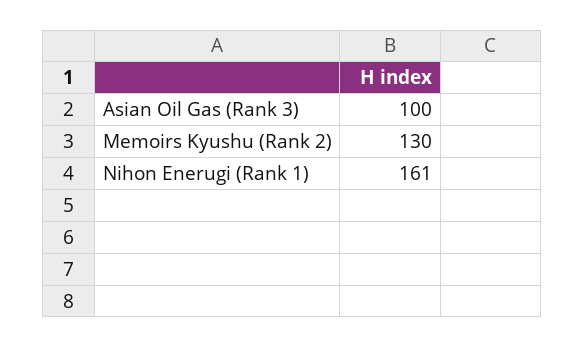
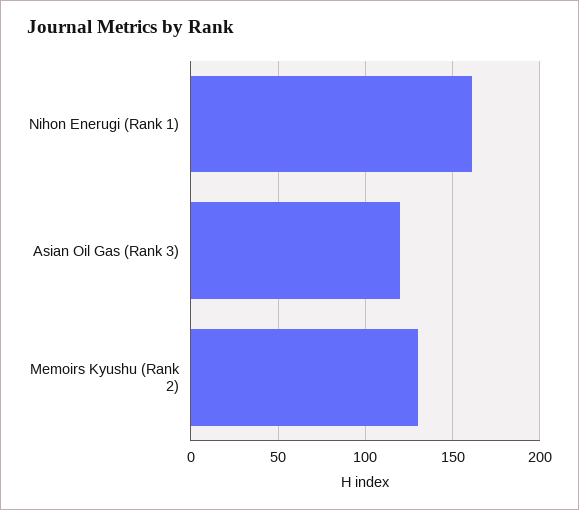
Asian Oil Gas (Rank 3): 100 -> 120

